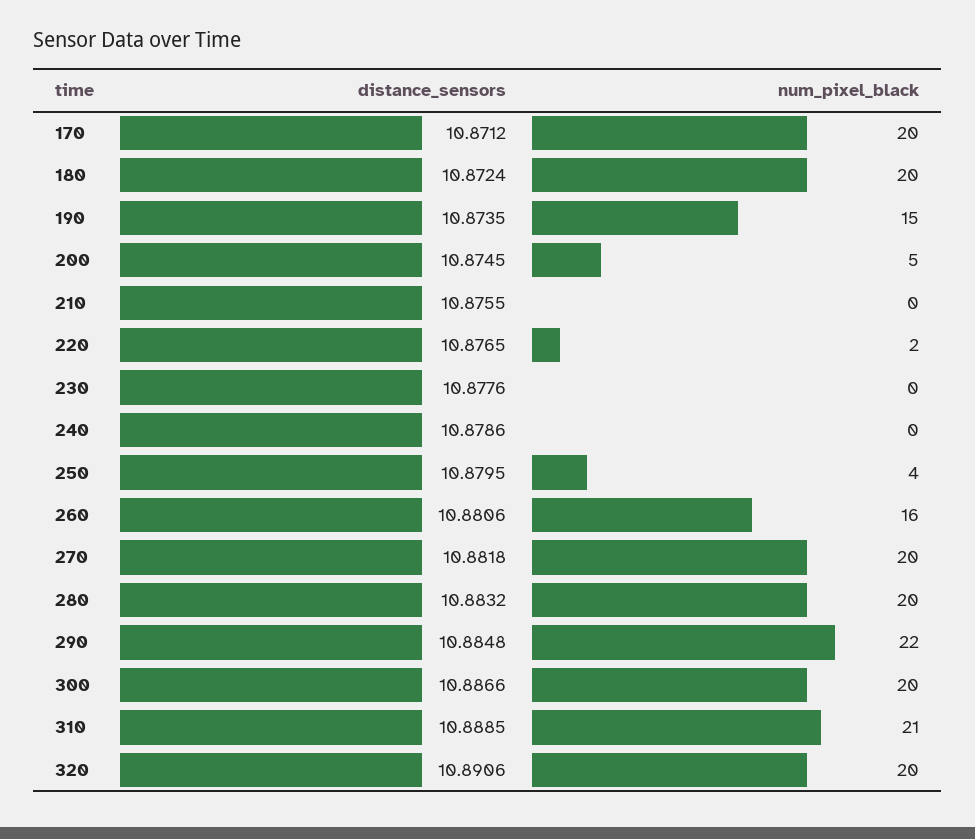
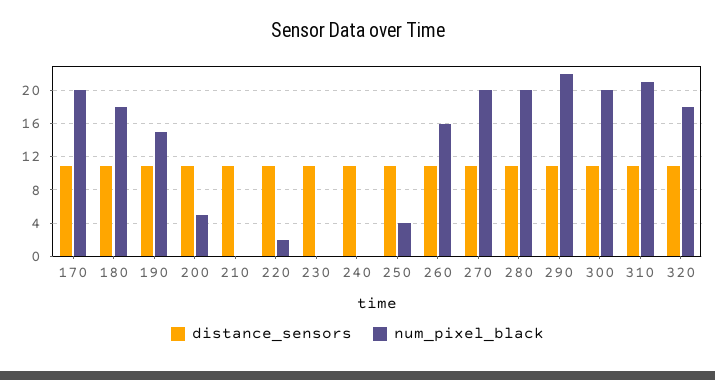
num_pixel_black, 180: 20 -> 18
num_pixel_black, 320: 20 -> 18

